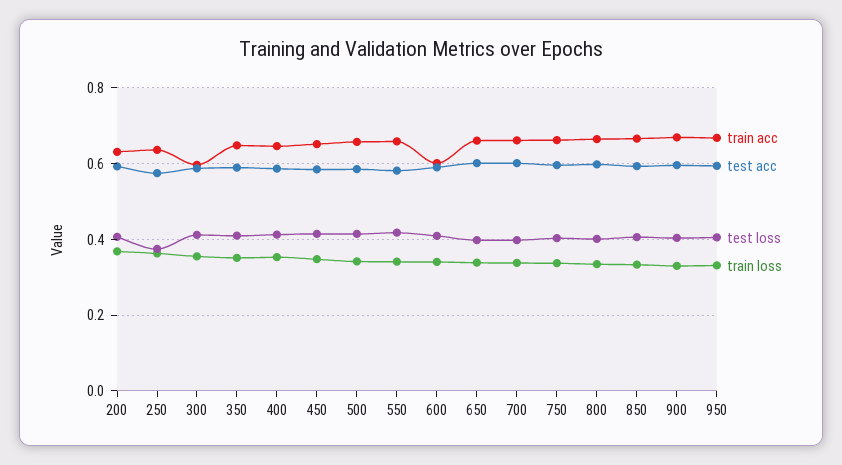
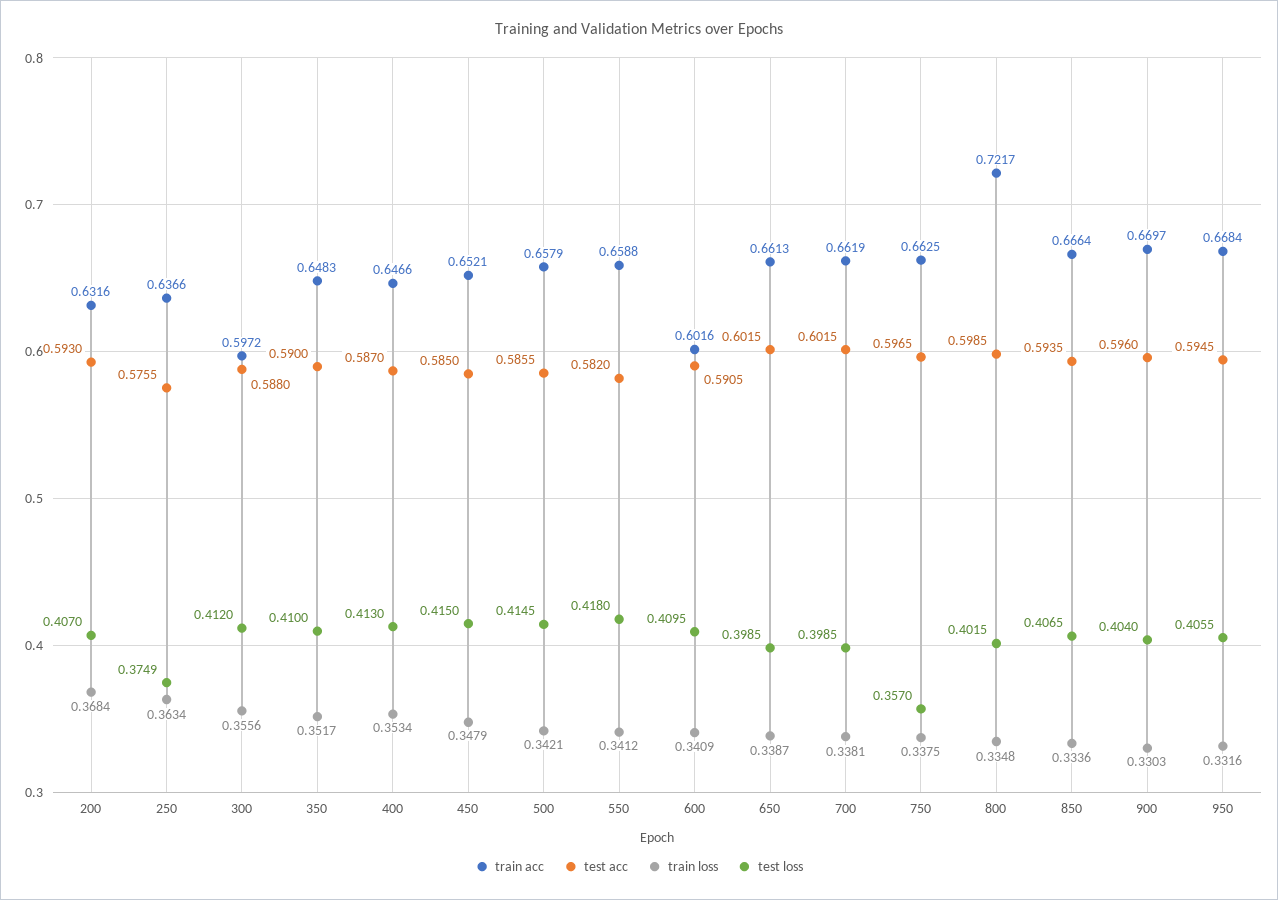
test loss, 750: 0.4 -> 0.357
train acc, 800: 0.66 -> 0.7217

